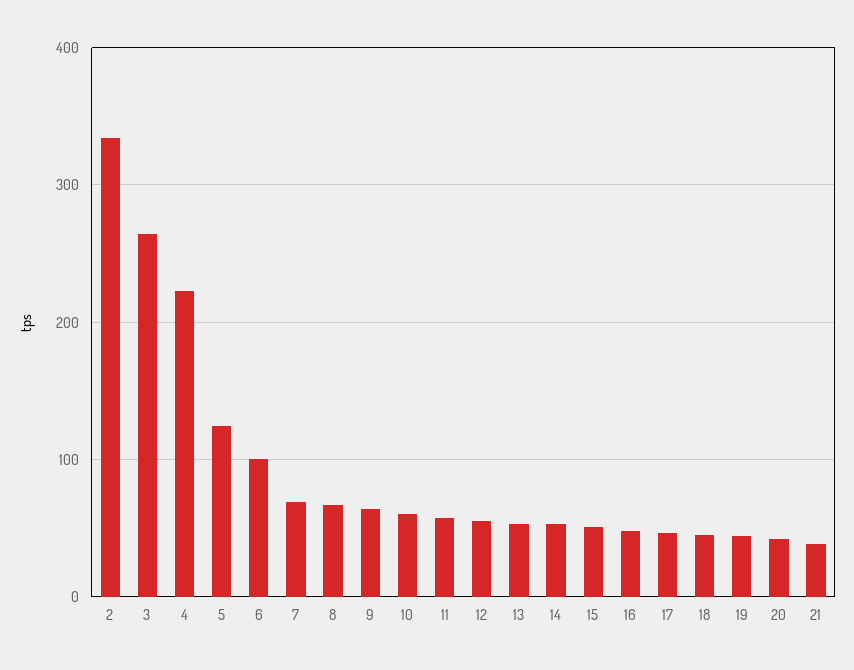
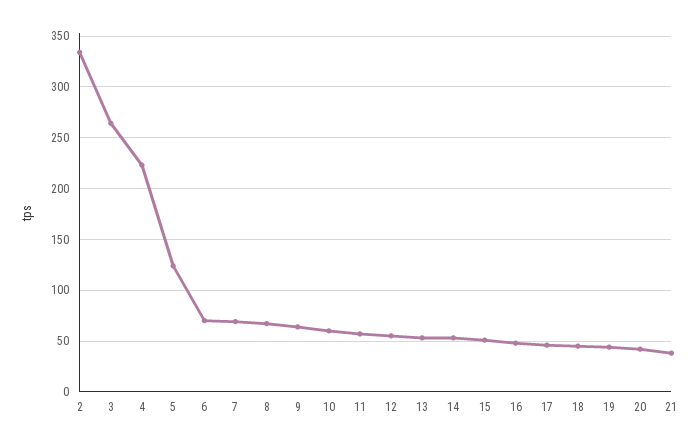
6: 100 -> 70

